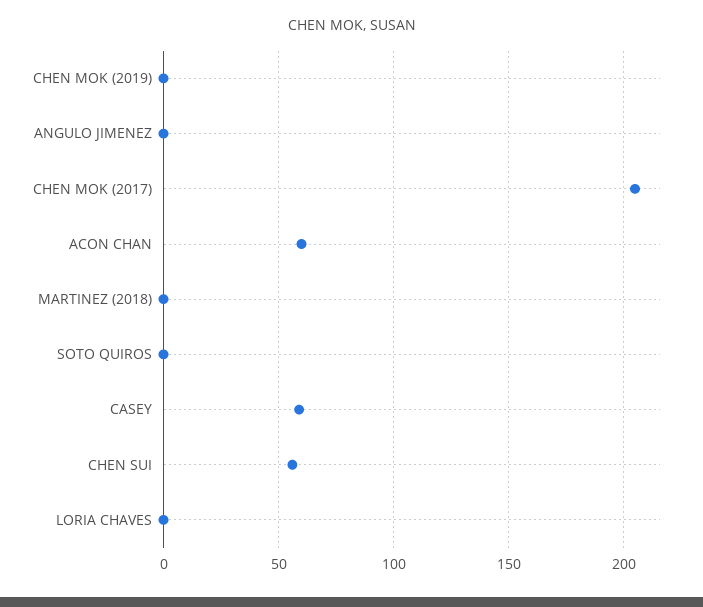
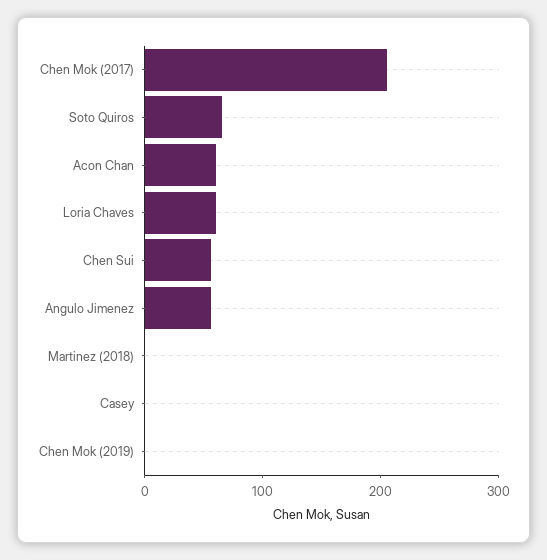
ANGULO JIMENEZ: 0 -> 60
SOTO QUIROS: 0 -> 60
CASEY: 60 -> 0
LORIA CHAVES: 0 -> 60

